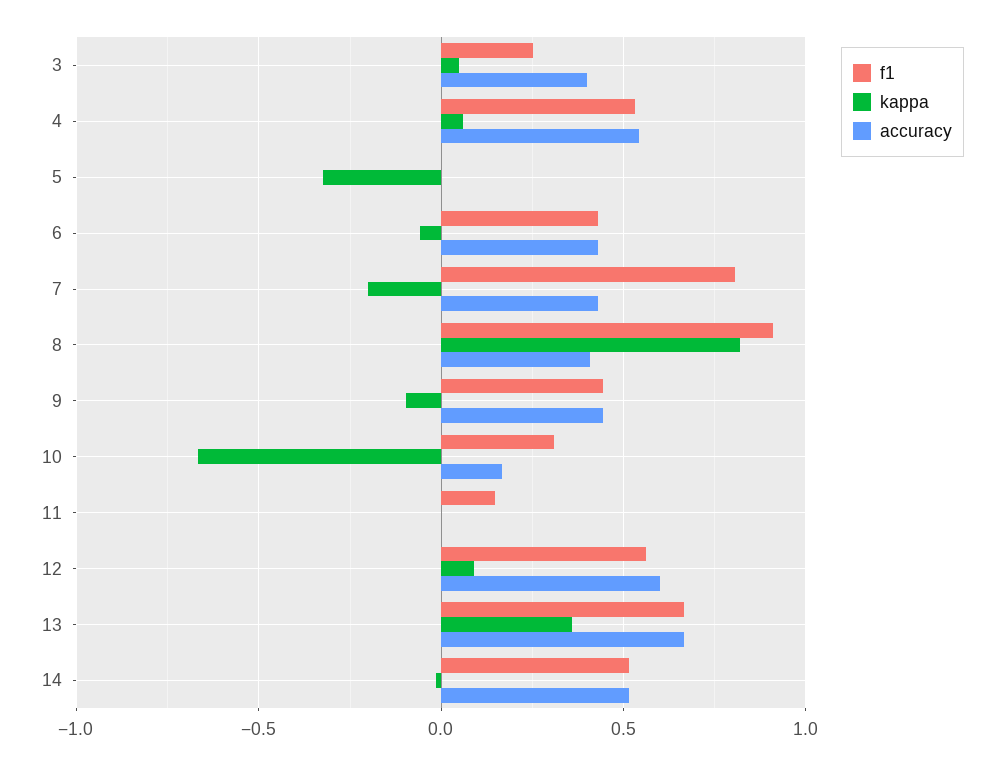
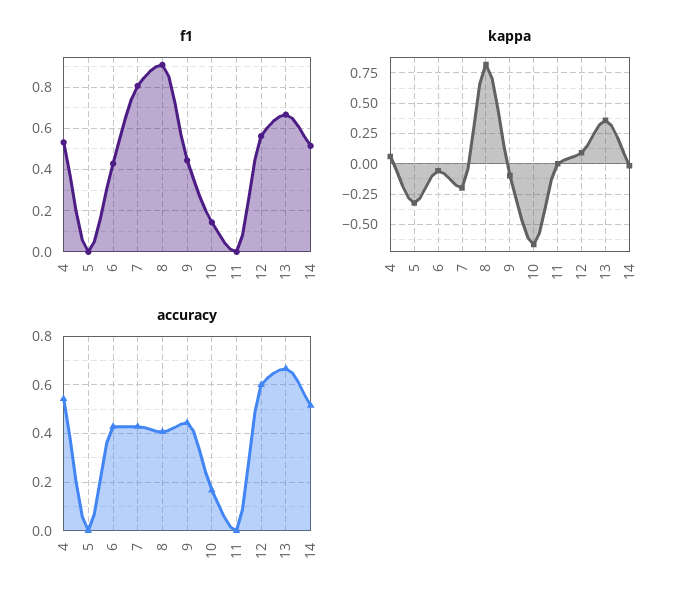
f1, 3: 0.25 -> none
kappa, 3: 0.05 -> none
accuracy, 3: 0.4 -> none
f1, 10: 0.3 -> 0.15
f1, 11: 0.15 -> 0

